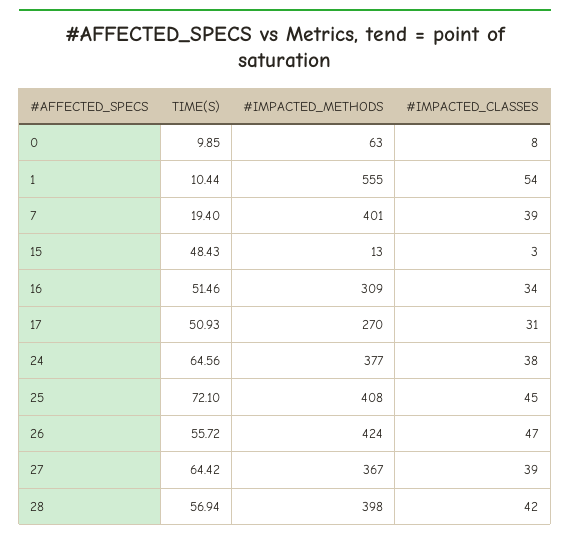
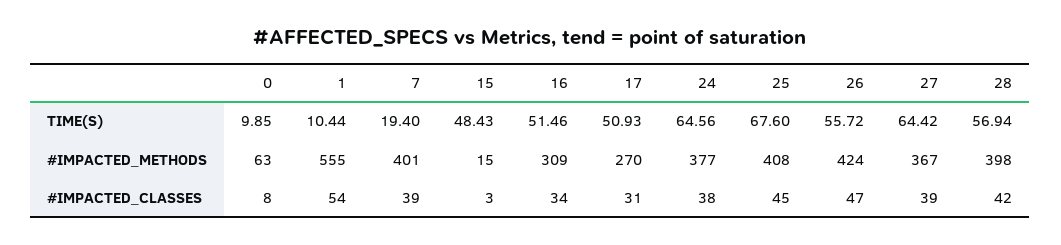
#IMPACTED_METHODS, 15: 13 -> 15
TIME(S), 25: 72.1 -> 67.6

